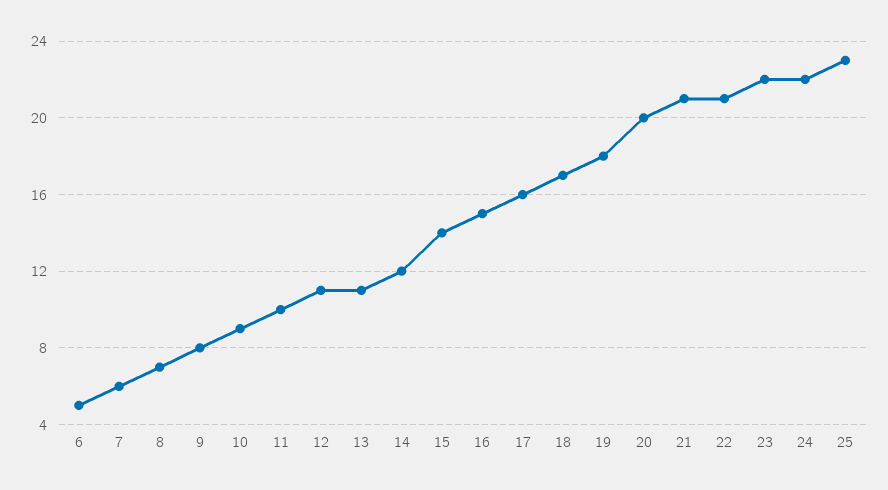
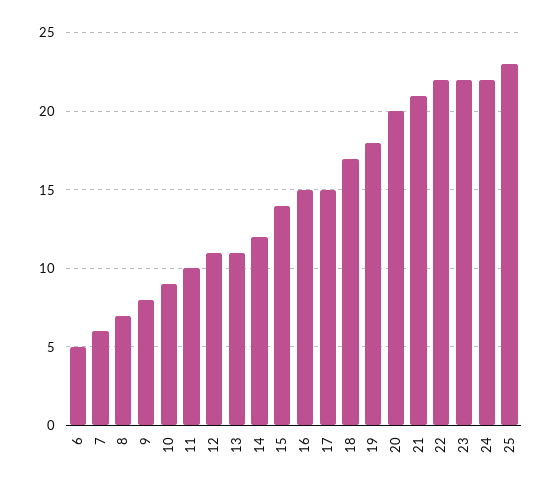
17: 16 -> 15
22: 21 -> 22

